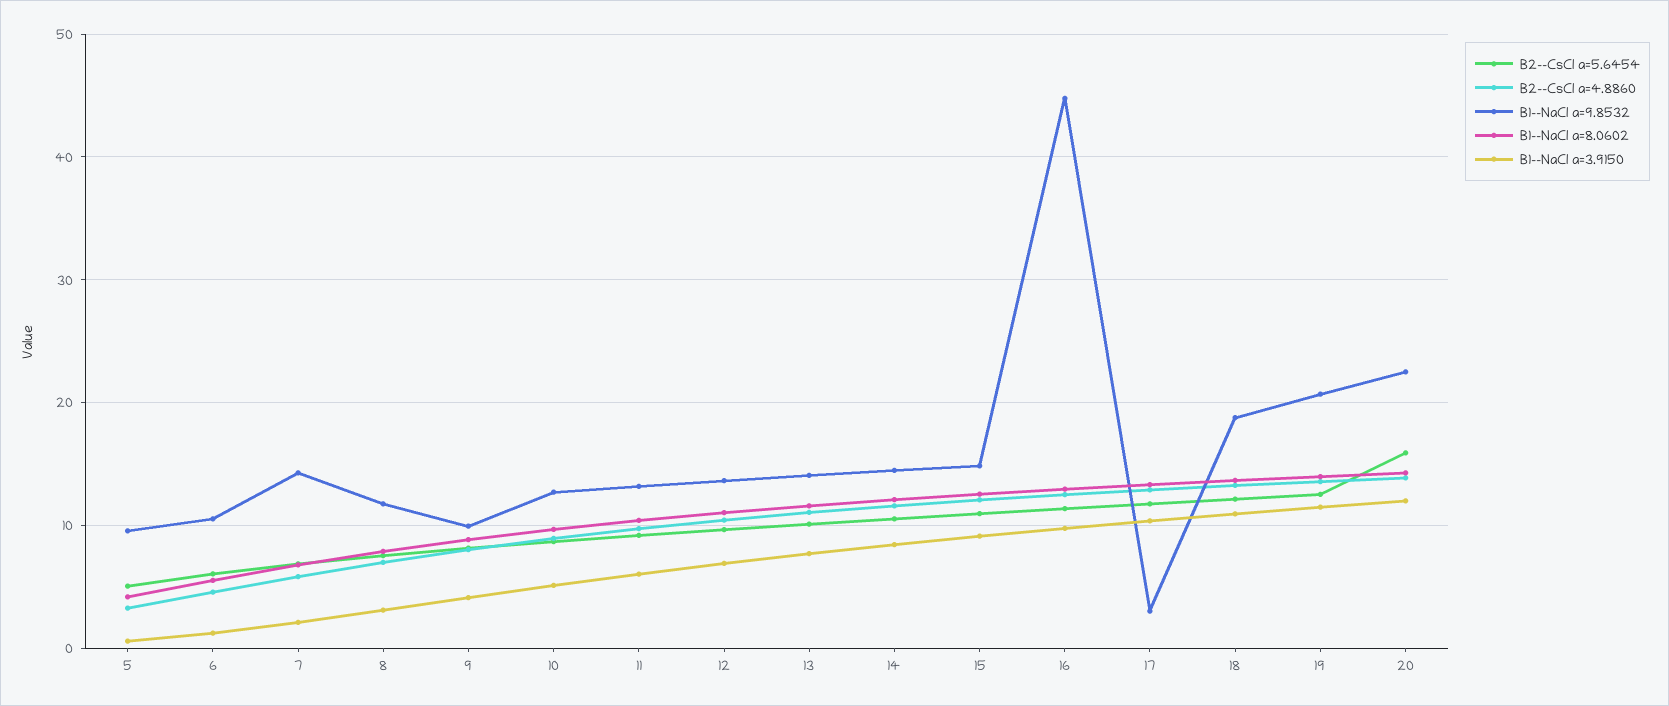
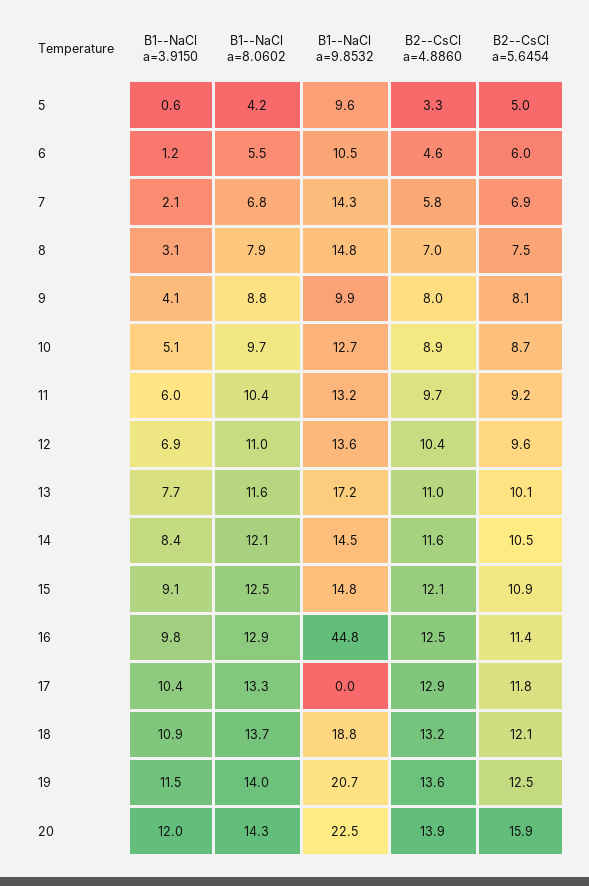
B1--NaCl a=9.8532, 8: 12 -> 14.8
B1--NaCl a=9.8532, 13: 14 -> 17.2
B1--NaCl a=9.8532, 17: 3 -> 0

